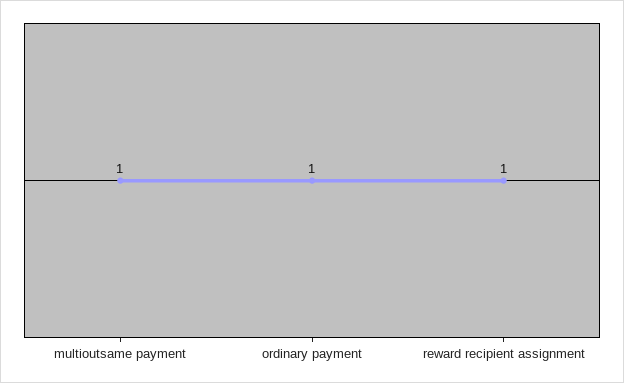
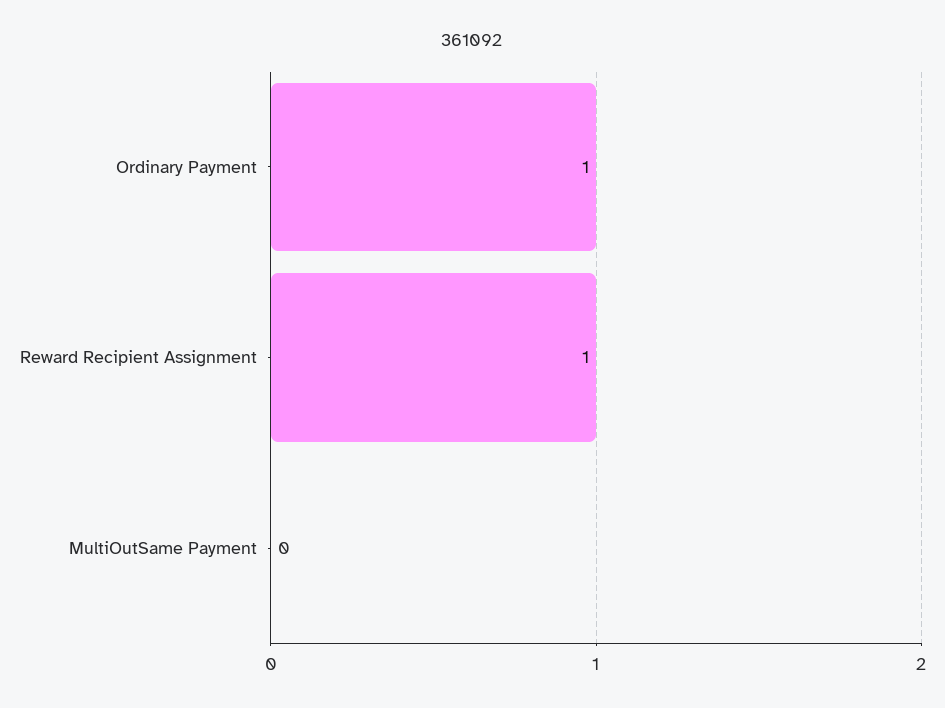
multioutsame payment: 1 -> 0

